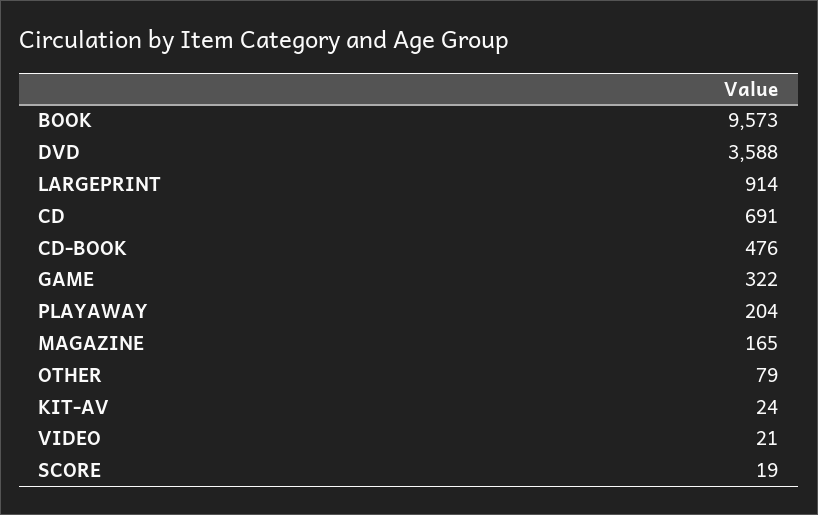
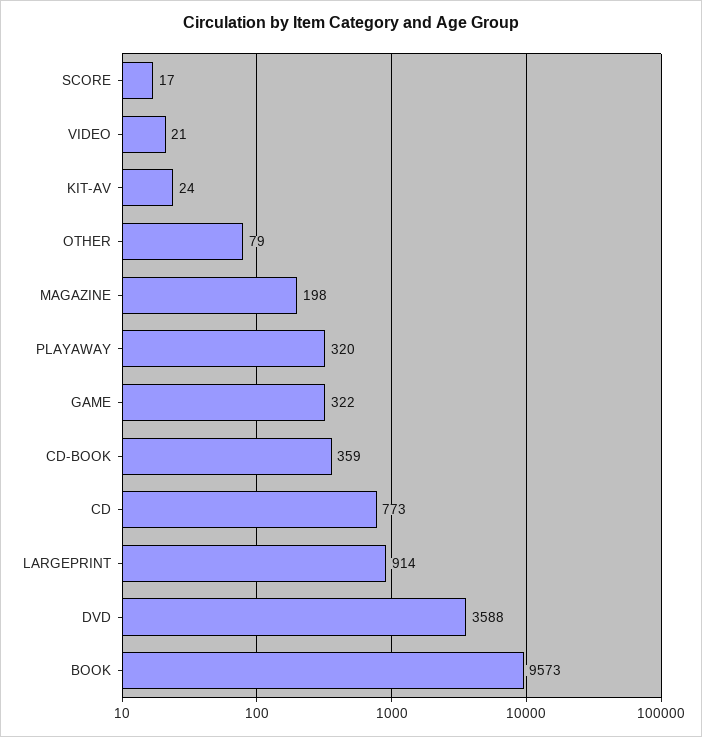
CD: 691 -> 773
CD-BOOK: 476 -> 359
PLAYAWAY: 204 -> 320
MAGAZINE: 165 -> 198
SCORE: 19 -> 17

